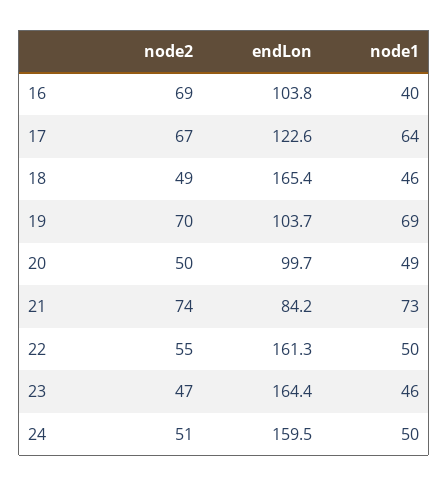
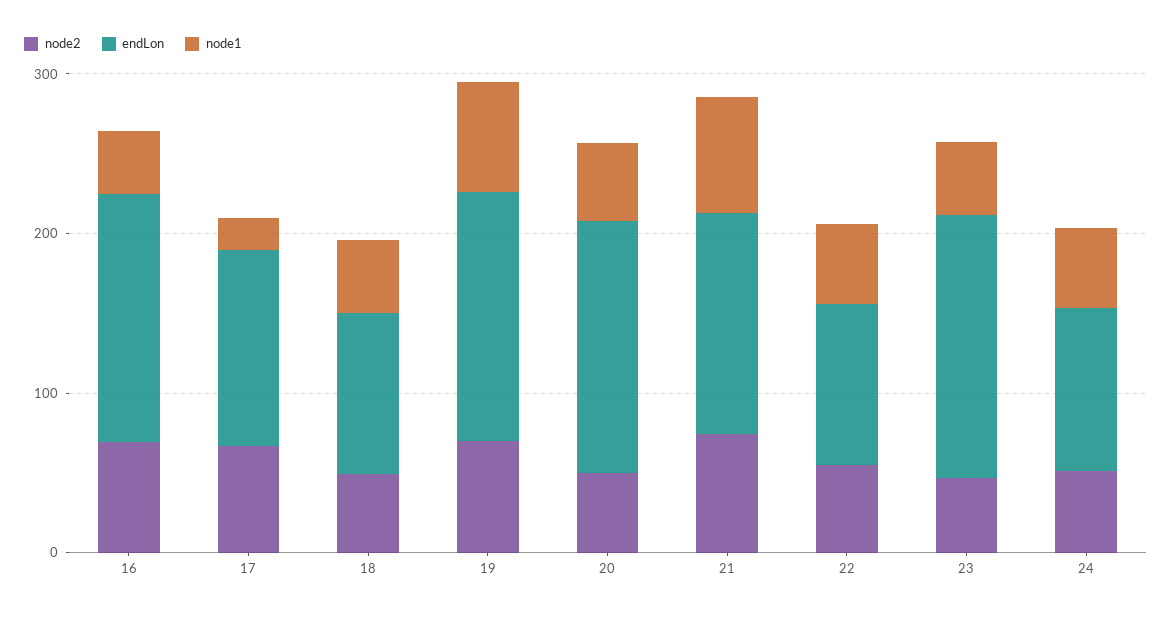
endLon, 16: 103.8 -> 160
node1, 17: 64 -> 20
endLon, 18: 165.4 -> 100
endLon, 19: 103.7 -> 160
endLon, 20: 99.7 -> 160
endLon, 21: 84.2 -> 140
endLon, 22: 161.3 -> 100
endLon, 24: 159.5 -> 100

